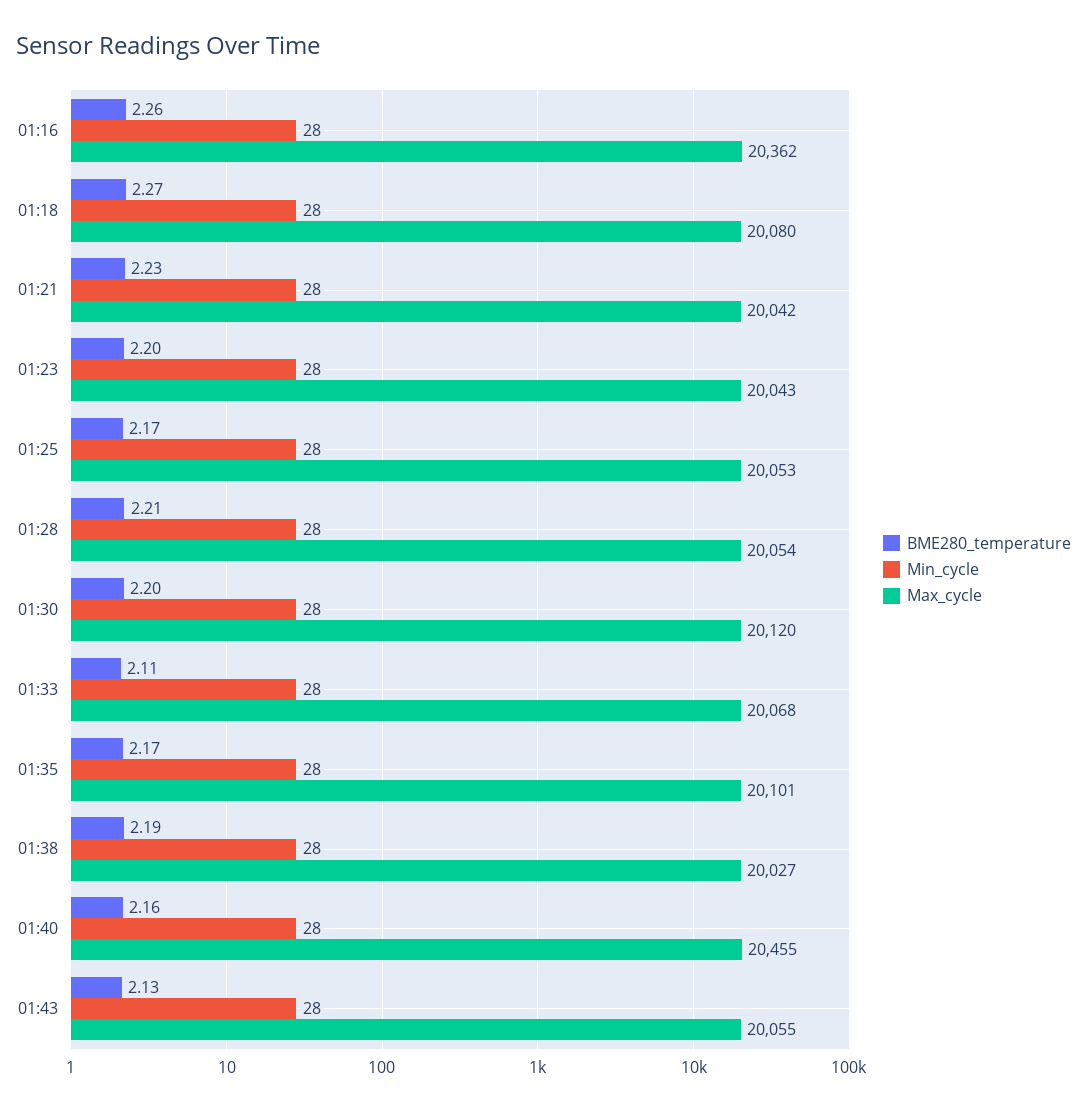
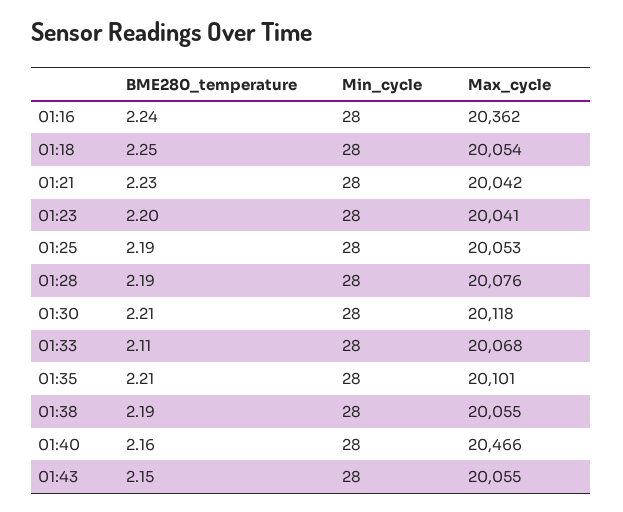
BME280_temperature, 01:16: 2.26 -> 2.24
BME280_temperature, 01:18: 2.27 -> 2.25
Max_cycle, 01:18: 20080 -> 20054
Max_cycle, 01:23: 20043 -> 20041
BME280_temperature, 01:25: 2.17 -> 2.19
BME280_temperature, 01:28: 2.21 -> 2.19
Max_cycle, 01:28: 20054 -> 20076
BME280_temperature, 01:30: 2.2 -> 2.21
Max_cycle, 01:30: 20120 -> 20118
BME280_temperature, 01:35: 2.17 -> 2.21
Max_cycle, 01:38: 20027 -> 20055
Max_cycle, 01:40: 20455 -> 20466
BME280_temperature, 01:43: 2.13 -> 2.15

